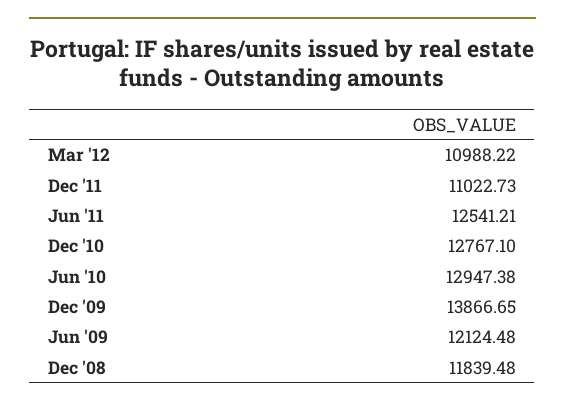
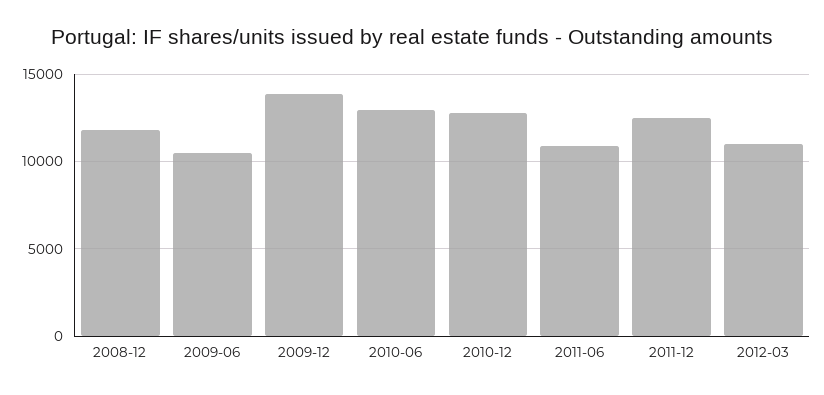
Dec '11: 11022.73 -> 12500
Jun '11: 12541.21 -> 11000
Jun '09: 12124.48 -> 10500

